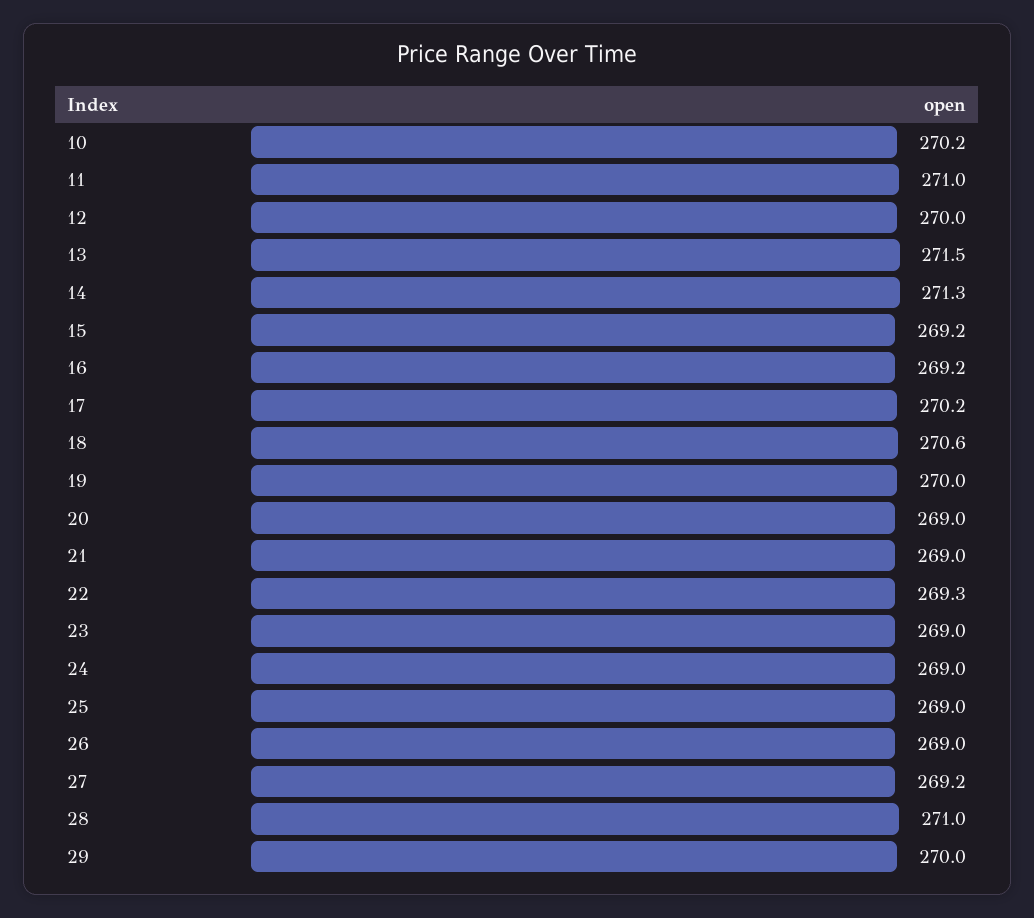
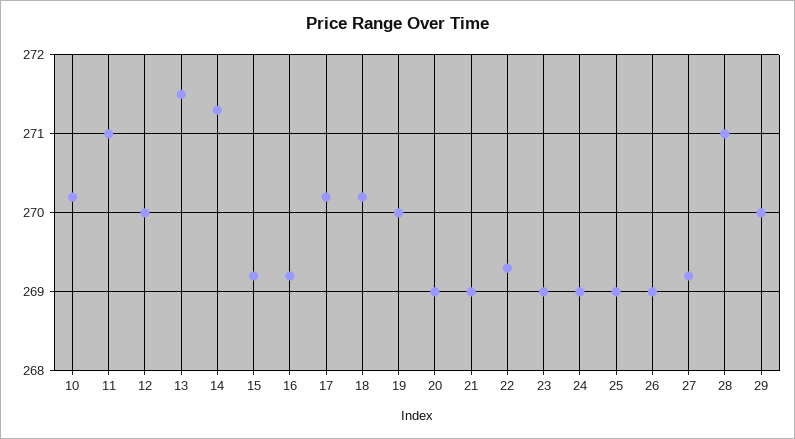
18: 270.6 -> 270.2

